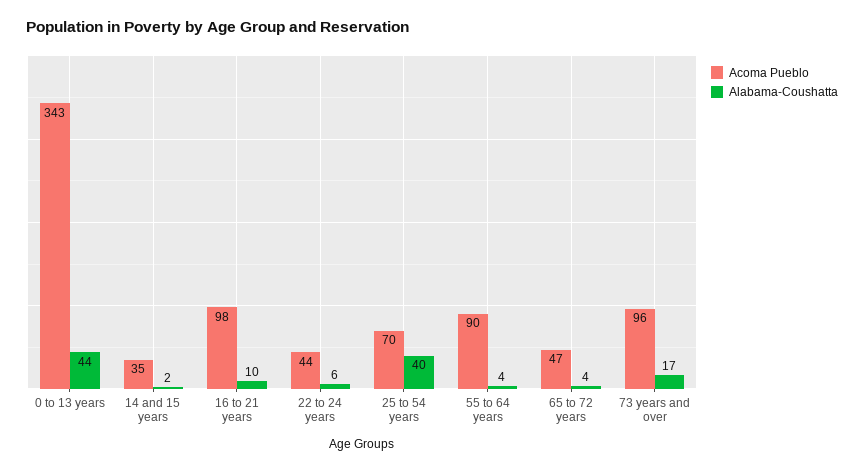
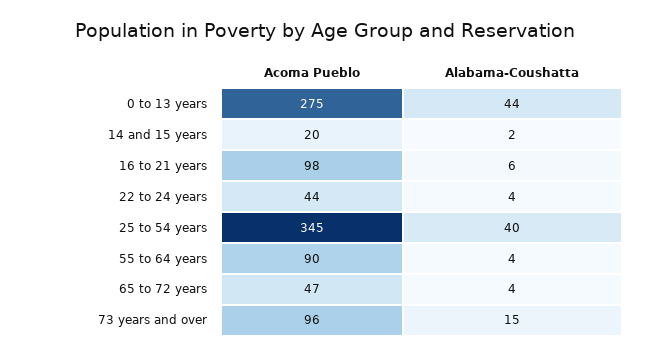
Acoma Pueblo, 0 to 13 years: 343 -> 275
Acoma Pueblo, 14 and 15 years: 35 -> 20
Alabama-Coushatta, 16 to 21 years: 10 -> 6
Alabama-Coushatta, 22 to 24 years: 6 -> 4
Acoma Pueblo, 25 to 54 years: 70 -> 345
Alabama-Coushatta, 73 years and over: 17 -> 15

